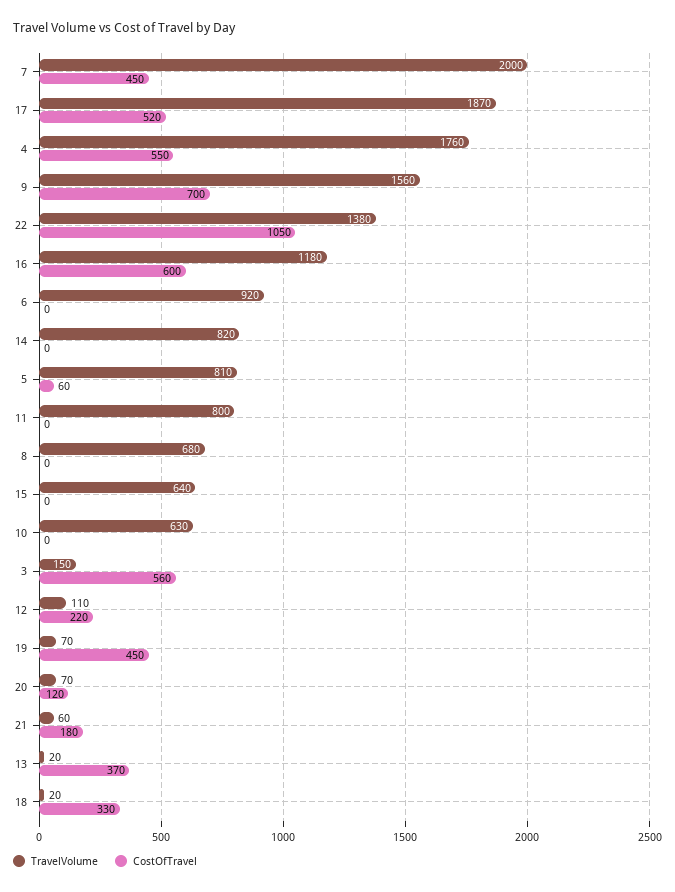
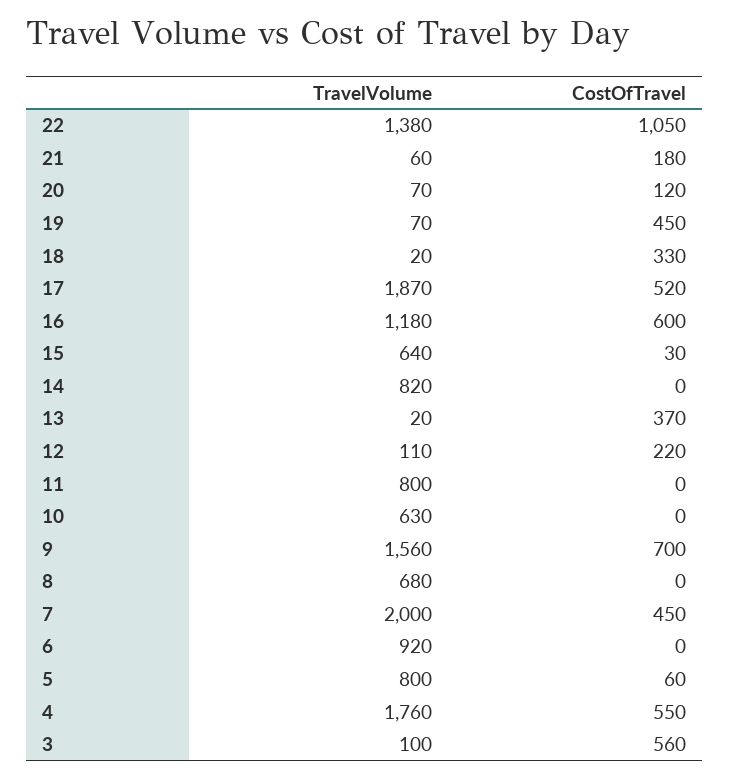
TravelVolume, 5: 810 -> 800
CostOfTravel, 15: 0 -> 30
TravelVolume, 3: 150 -> 100

